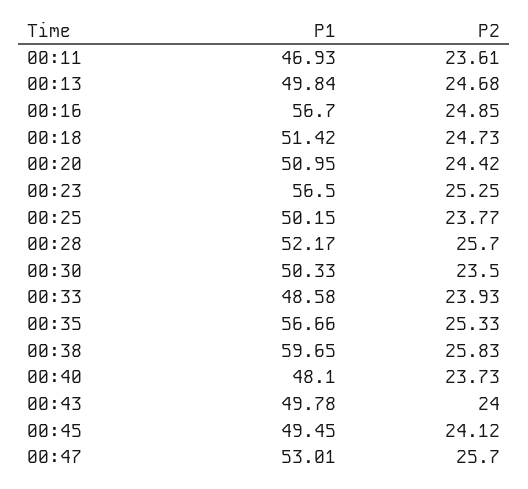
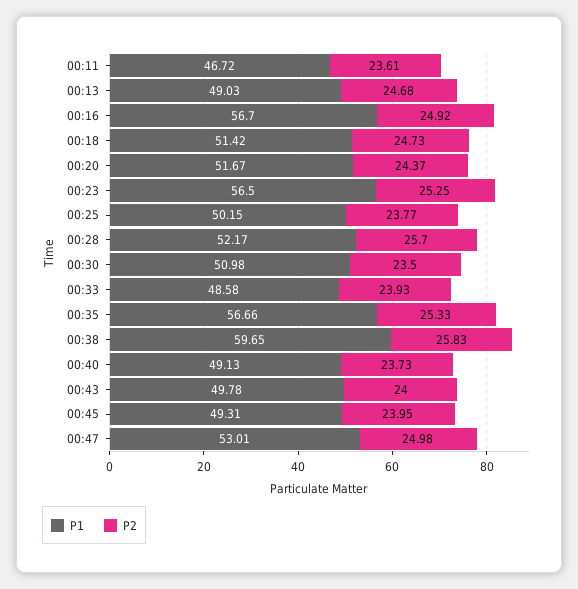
P1, 00:11: 46.93 -> 46.72
P1, 00:13: 49.84 -> 49.03
P2, 00:16: 24.85 -> 24.92
P1, 00:20: 50.95 -> 51.67
P2, 00:20: 24.42 -> 24.37
P1, 00:30: 50.33 -> 50.98
P1, 00:40: 48.1 -> 49.13
P1, 00:45: 49.45 -> 49.31
P2, 00:45: 24.12 -> 23.95
P2, 00:47: 25.7 -> 24.98

